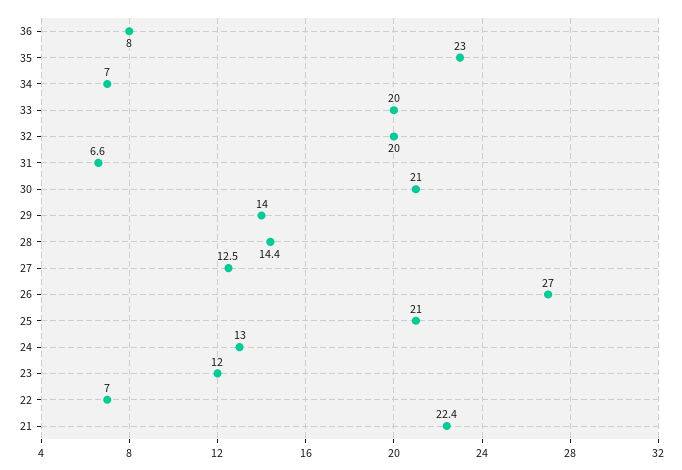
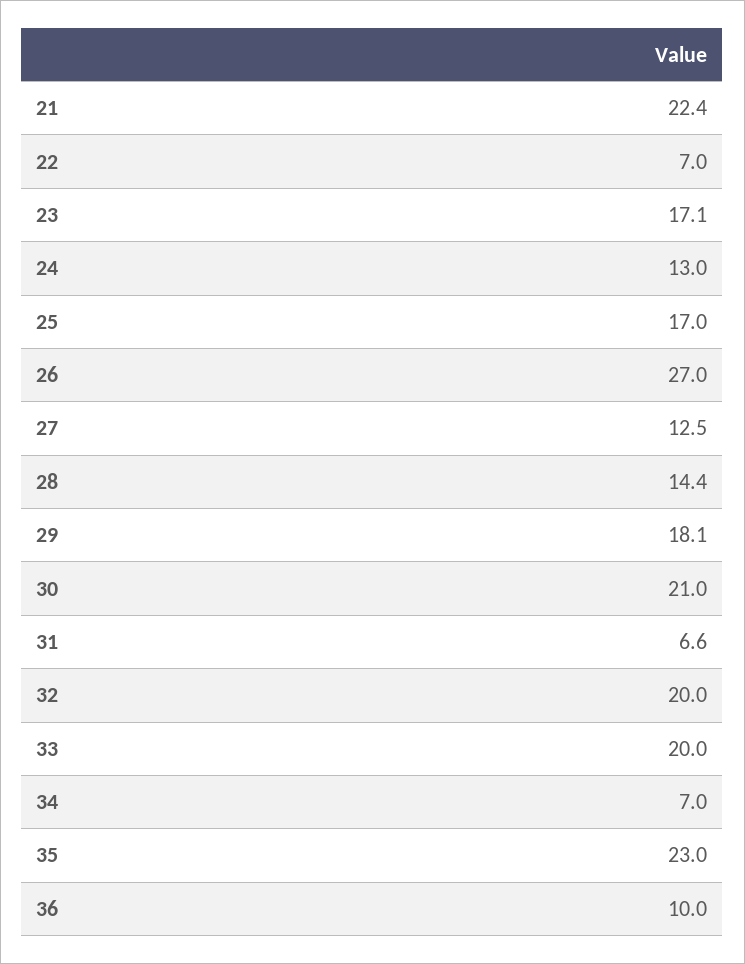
36: 8 -> 10
29: 14 -> 18.1
25: 21 -> 17
23: 12 -> 17.1

